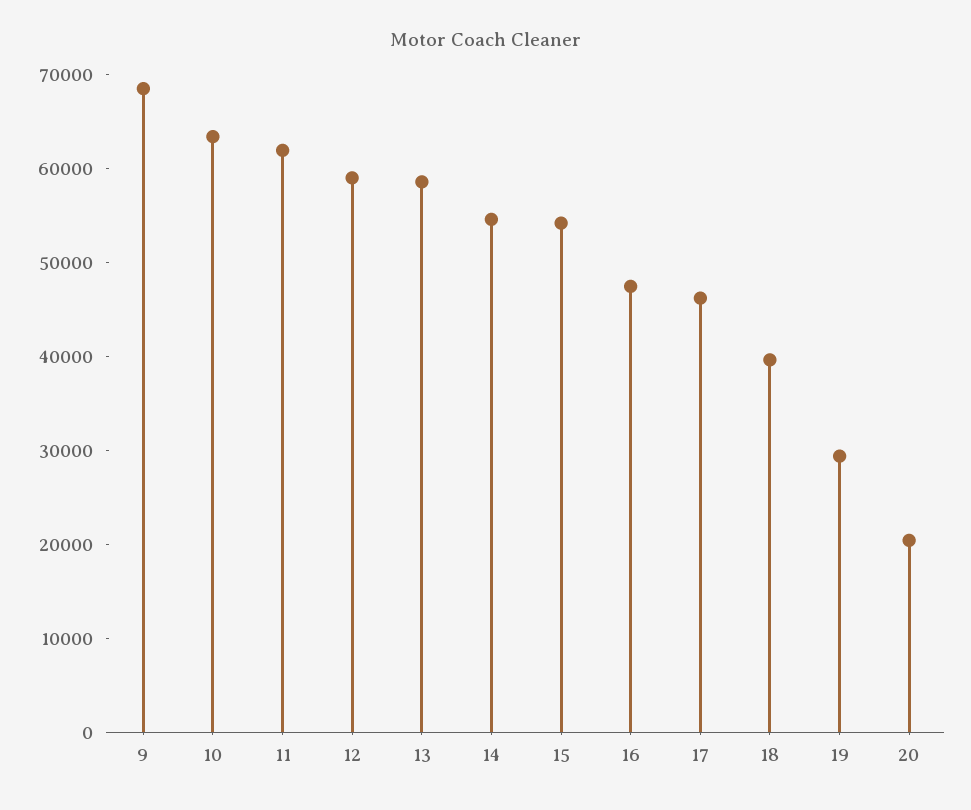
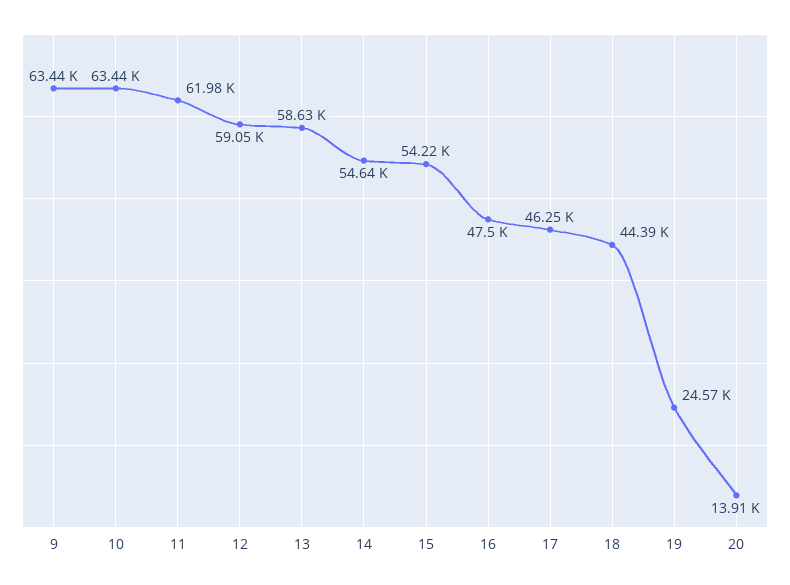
9: 68000 -> 63440
18: 40000 -> 44390
19: 30000 -> 24570
20: 20000 -> 13910

